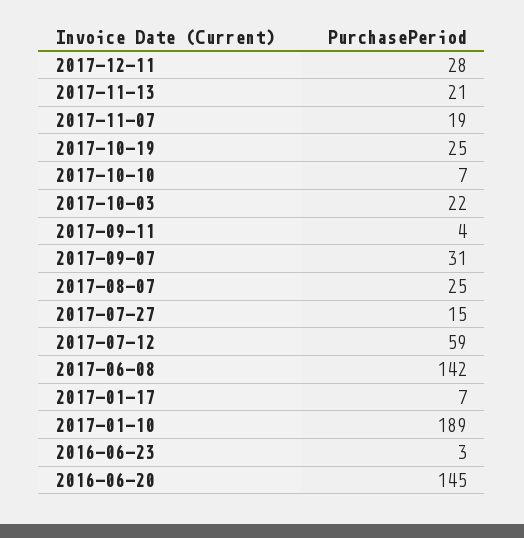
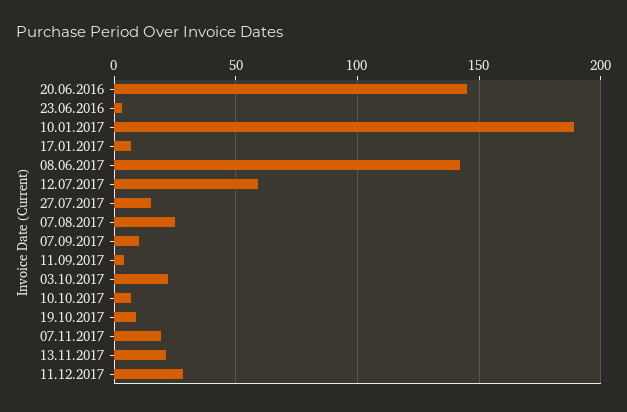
2017-10-19: 25 -> 10
2017-09-07: 31 -> 10

